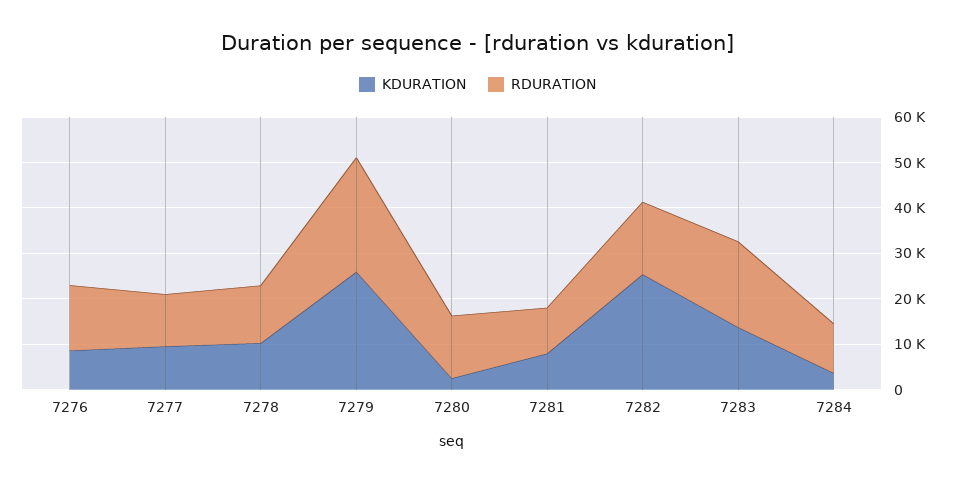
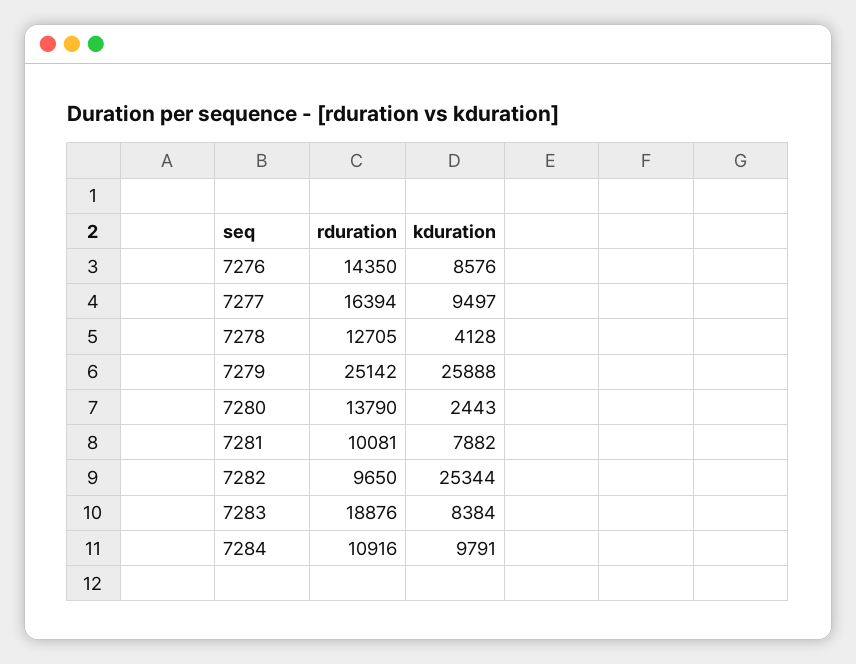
RDURATION, 7277: 12000 -> 16394
KDURATION, 7278: 10000 -> 4128
RDURATION, 7282: 16000 -> 9650
KDURATION, 7283: 14000 -> 8384
KDURATION, 7284: 4000 -> 9791

